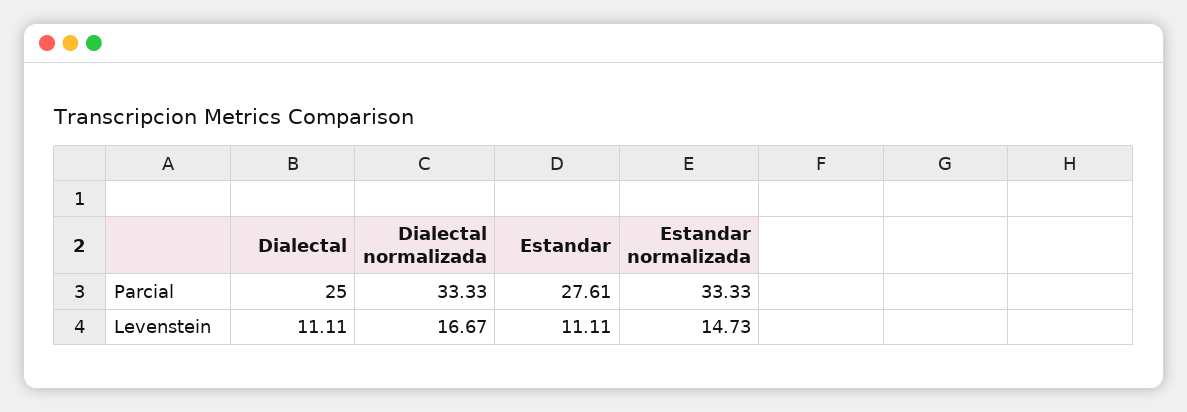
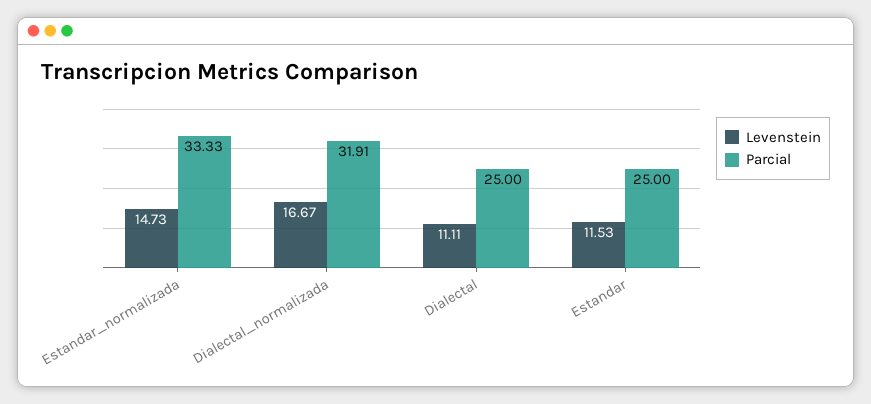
Parcial, Dialectal normalizada: 33.33 -> 31.91
Parcial, Estandar: 27.61 -> 25
Levenstein, Estandar: 11.11 -> 11.53

